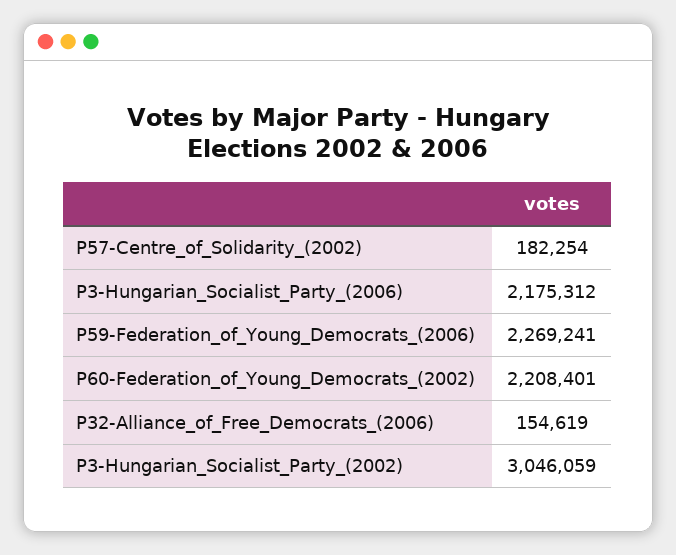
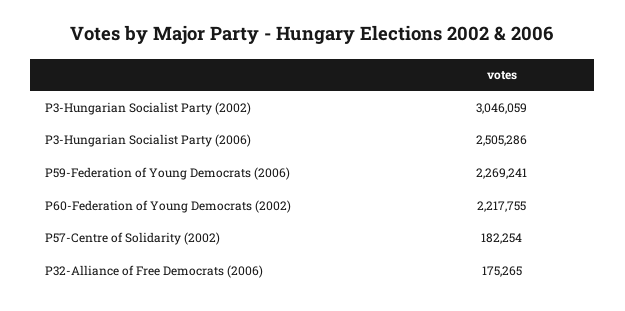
P3-Hungarian_Socialist_Party_(2006): 2175312 -> 2505286
P60-Federation_of_Young_Democrats_(2002): 2208401 -> 2217755
P32-Alliance_of_Free_Democrats_(2006): 154619 -> 175265

